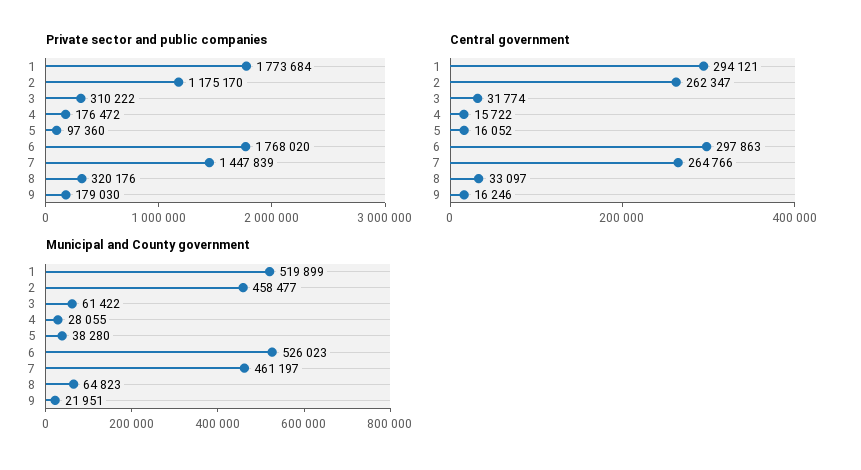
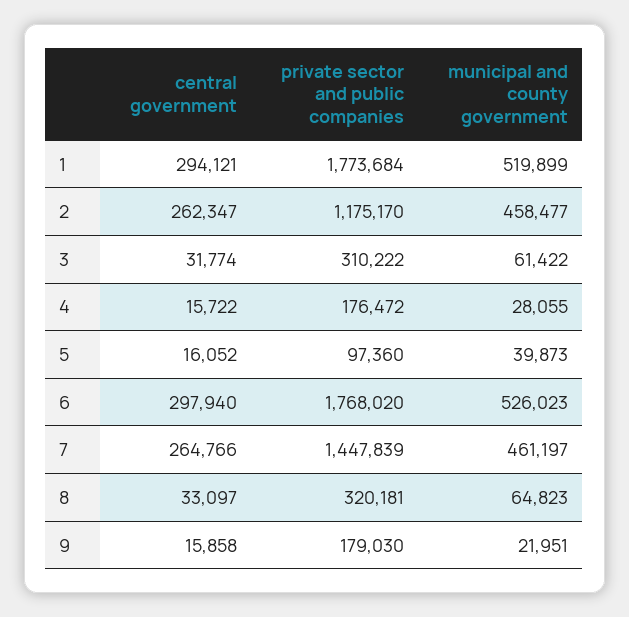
Private sector and public companies, 8: 320176 -> 320181
Central government, 6: 297863 -> 297940
Central government, 9: 16246 -> 15858
Municipal and County government, 5: 38280 -> 39873

